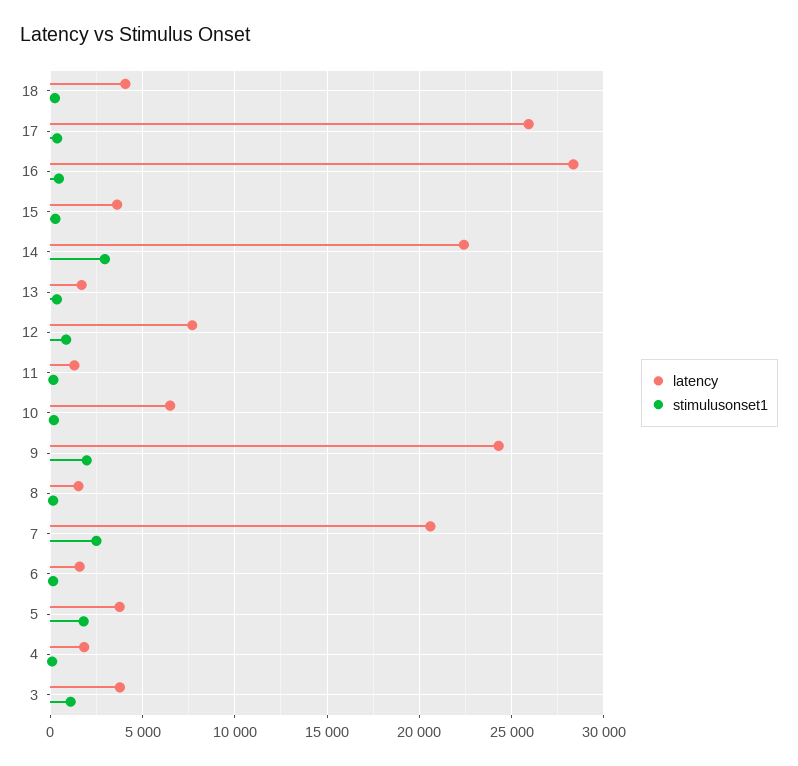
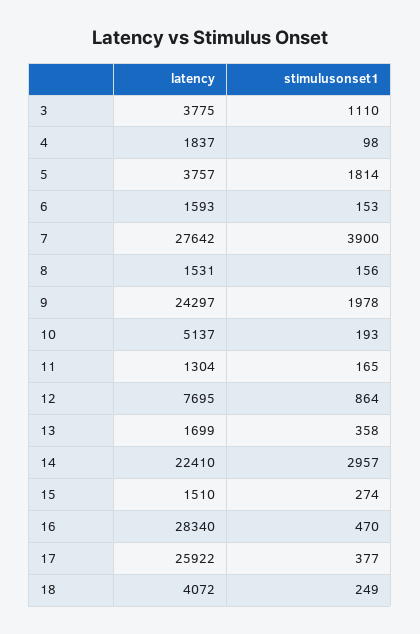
latency, 15: 3500 -> 1510
latency, 10: 6500 -> 5137
latency, 7: 20500 -> 27642
stimulusonset1, 7: 2500 -> 3900

